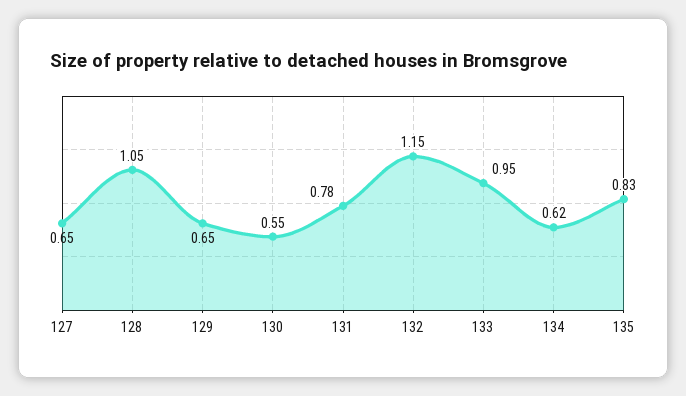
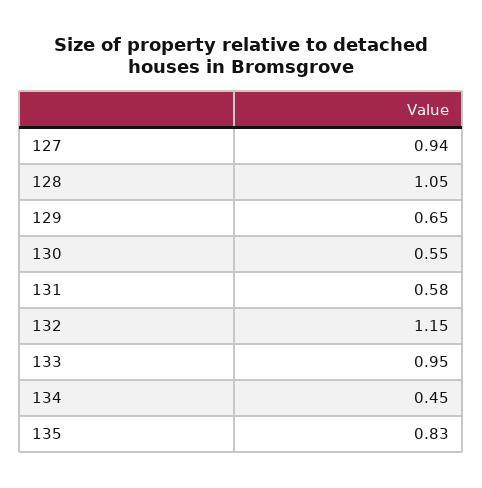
127: 0.65 -> 0.94
131: 0.78 -> 0.58
134: 0.62 -> 0.45

